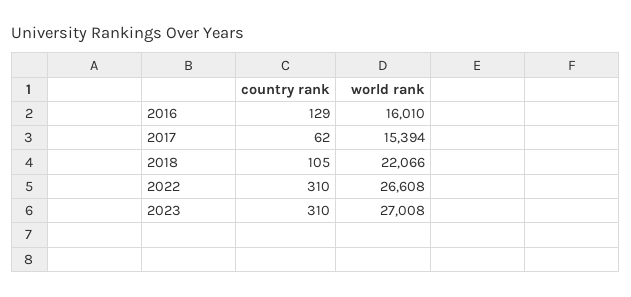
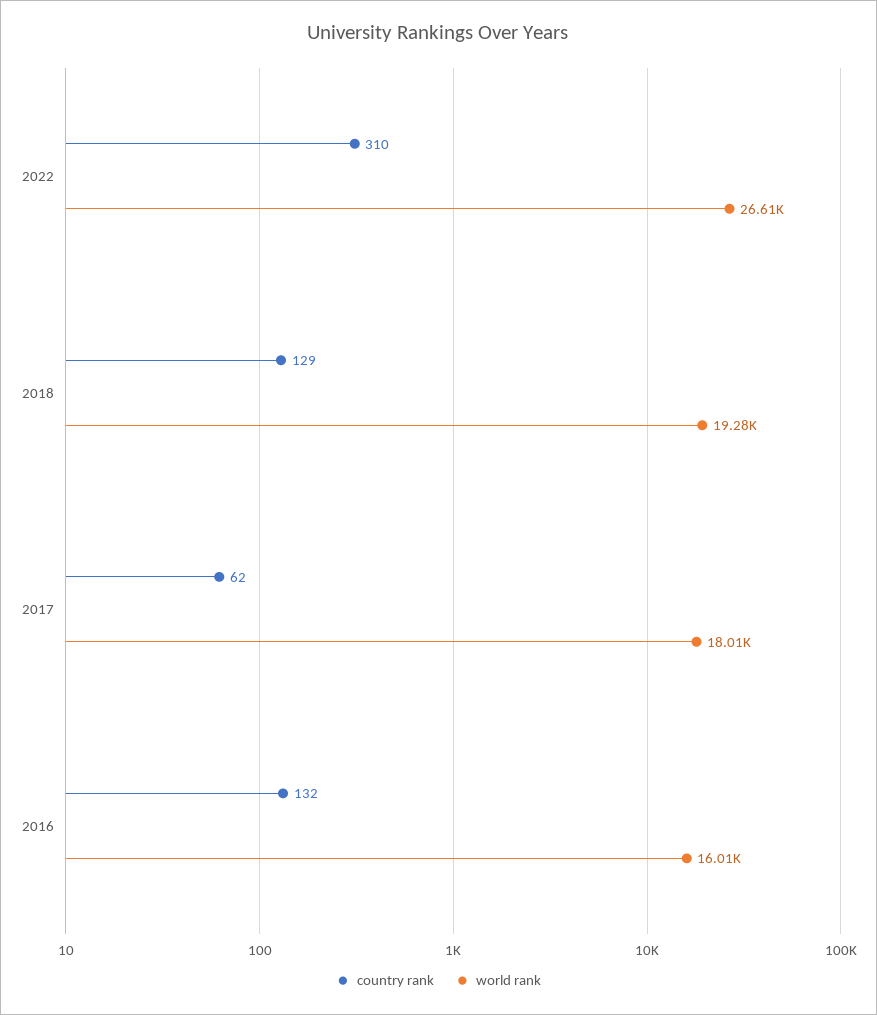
country rank, 2016: 129 -> 132
world rank, 2017: 15394 -> 18010
country rank, 2018: 105 -> 129
world rank, 2018: 22066 -> 19280
country rank, 2023: 310 -> none
world rank, 2023: 27008 -> none

